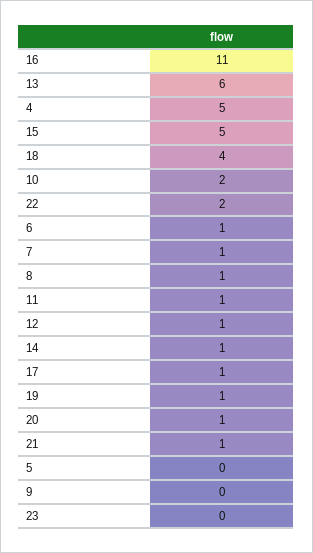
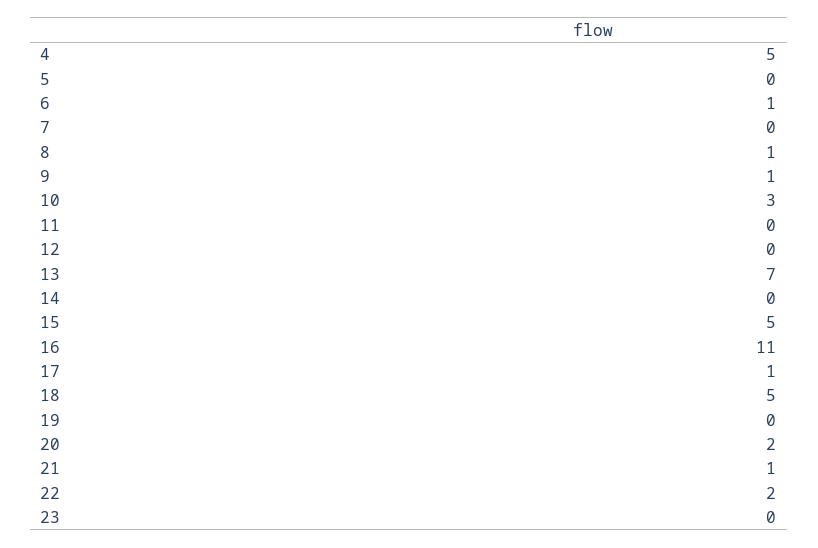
13: 6 -> 7
18: 4 -> 5
10: 2 -> 3
7: 1 -> 0
11: 1 -> 0
12: 1 -> 0
14: 1 -> 0
19: 1 -> 0
20: 1 -> 2
9: 0 -> 1

